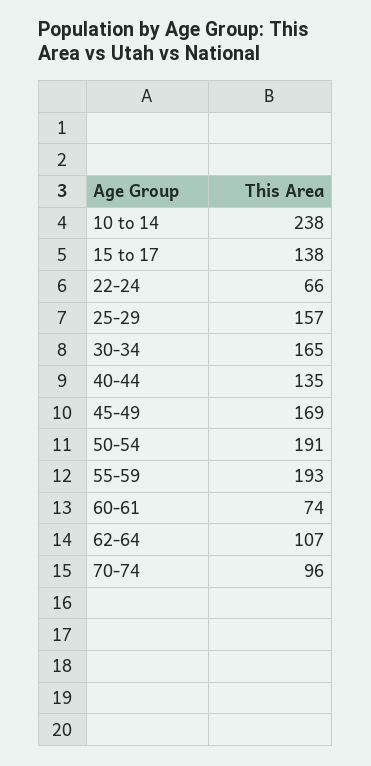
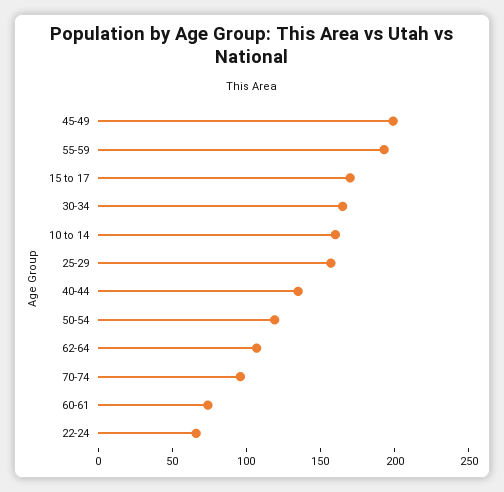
10 to 14: 238 -> 160
15 to 17: 138 -> 170
45-49: 169 -> 200
50-54: 191 -> 120

